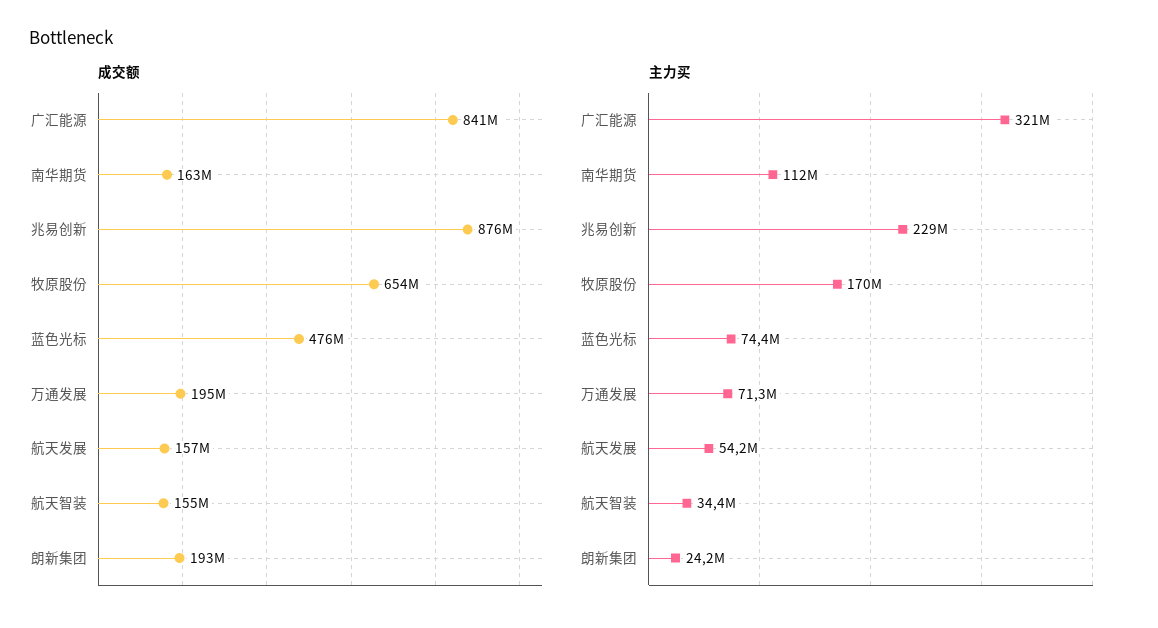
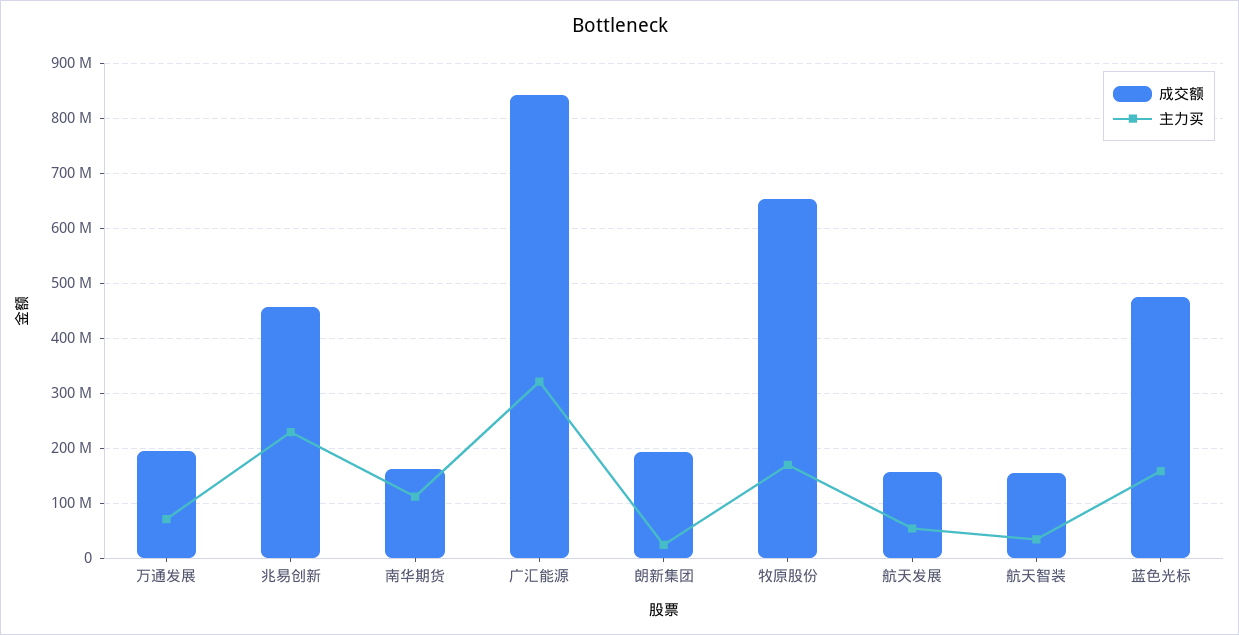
成交额, 兆易创新: 876000000 -> 460000000
主力买, 蓝色光标: 74400000 -> 160000000

